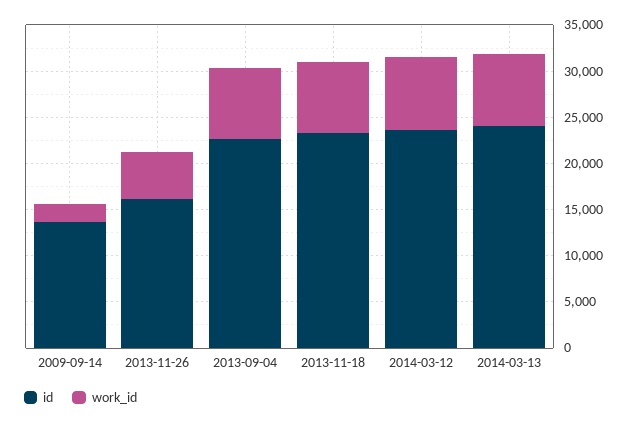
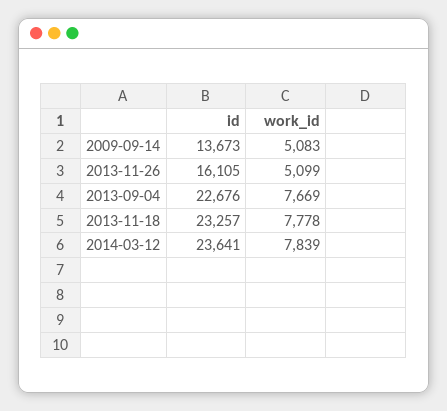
work_id, 2009-09-14: 2000 -> 5083
id, 2014-03-13: 24000 -> none
work_id, 2014-03-13: 8000 -> none

